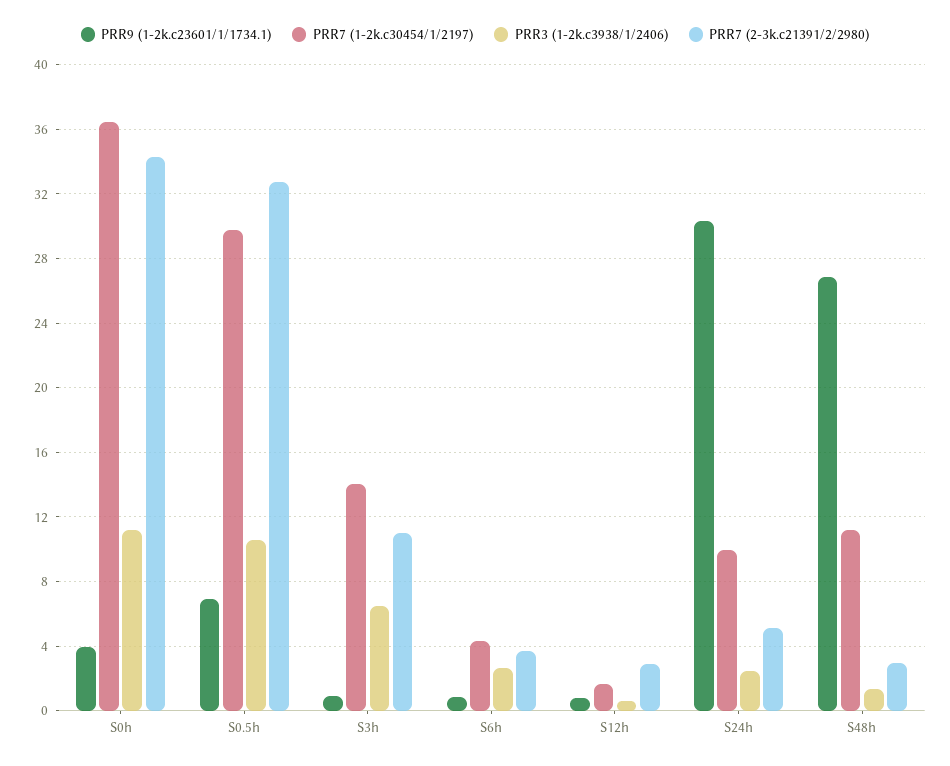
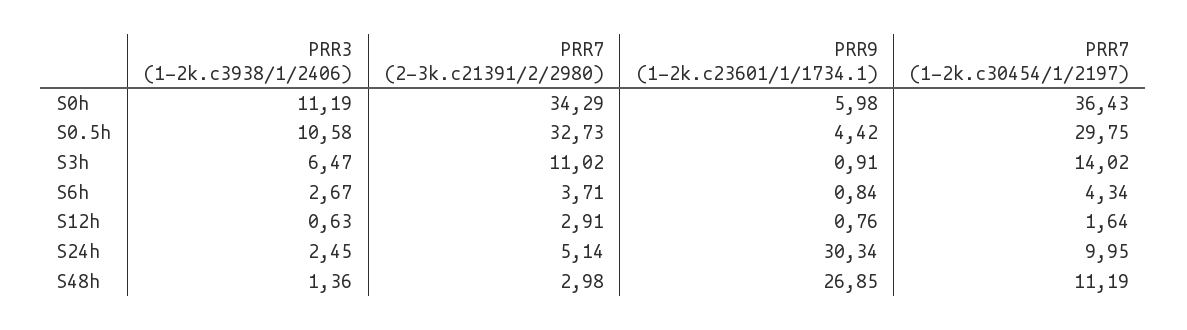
PRR9 (1-2k.c23601/1/1734.1), S0h: 4 -> 5.98
PRR9 (1-2k.c23601/1/1734.1), S0.5h: 7 -> 4.42

